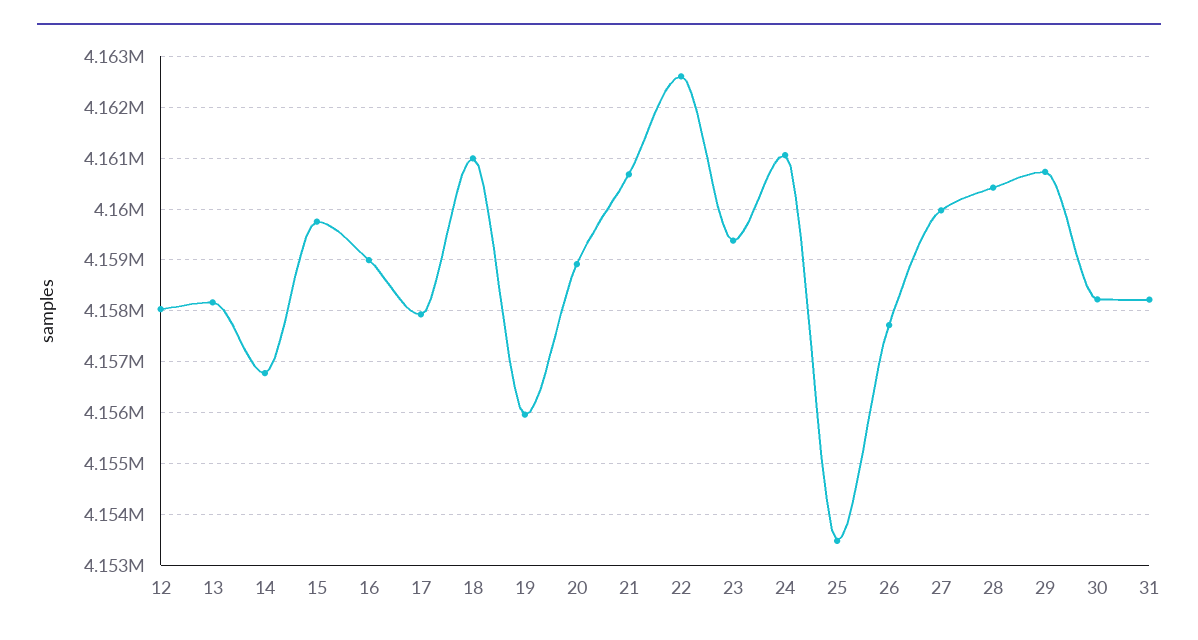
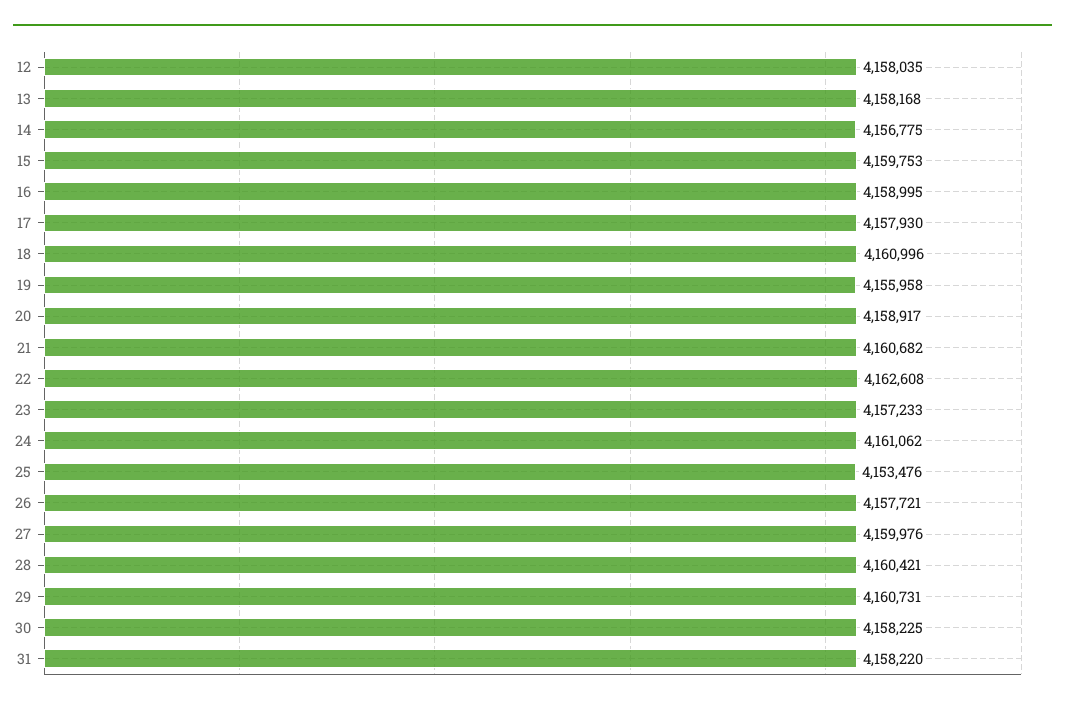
23: 4159400 -> 4157233

